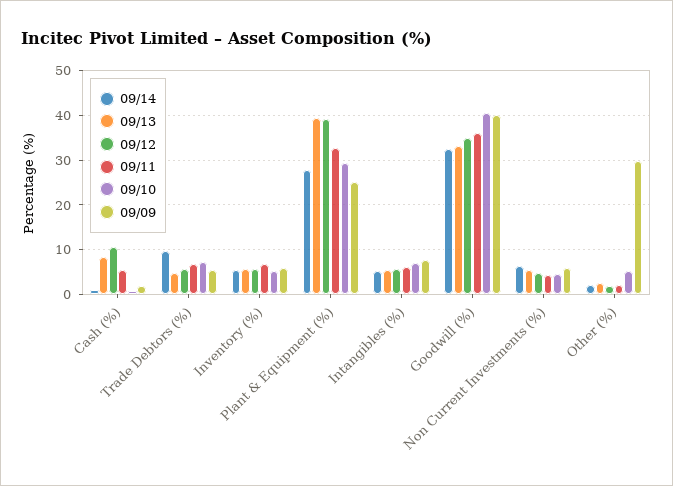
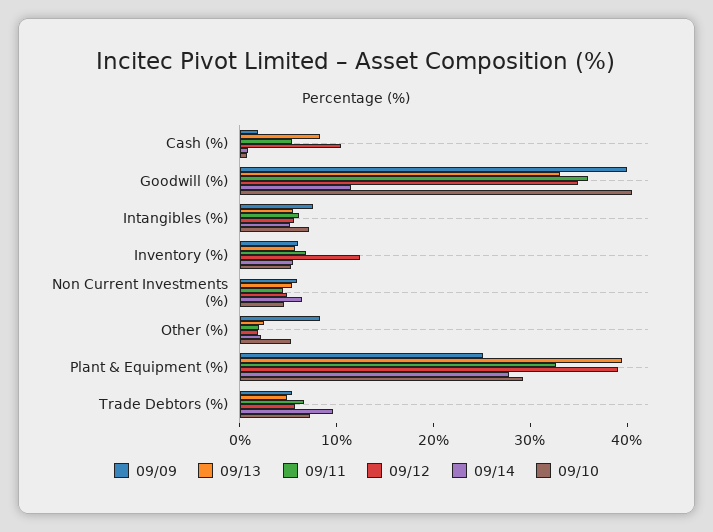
09/12, Inventory (%): 6 -> 12
09/14, Goodwill (%): 32 -> 12
09/09, Other (%): 30 -> 8

